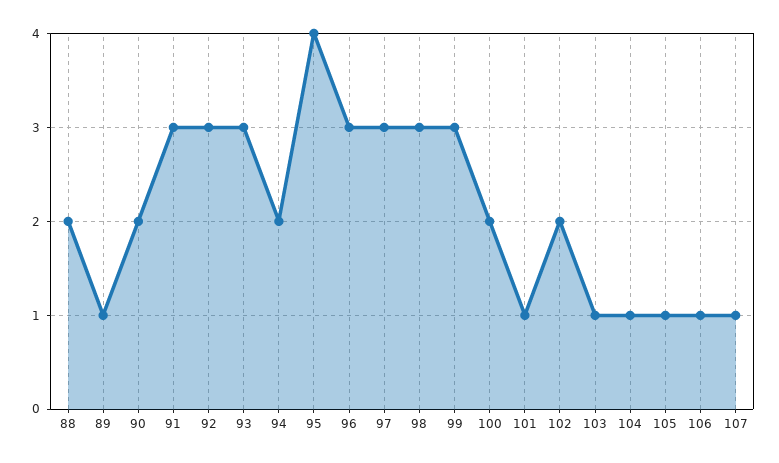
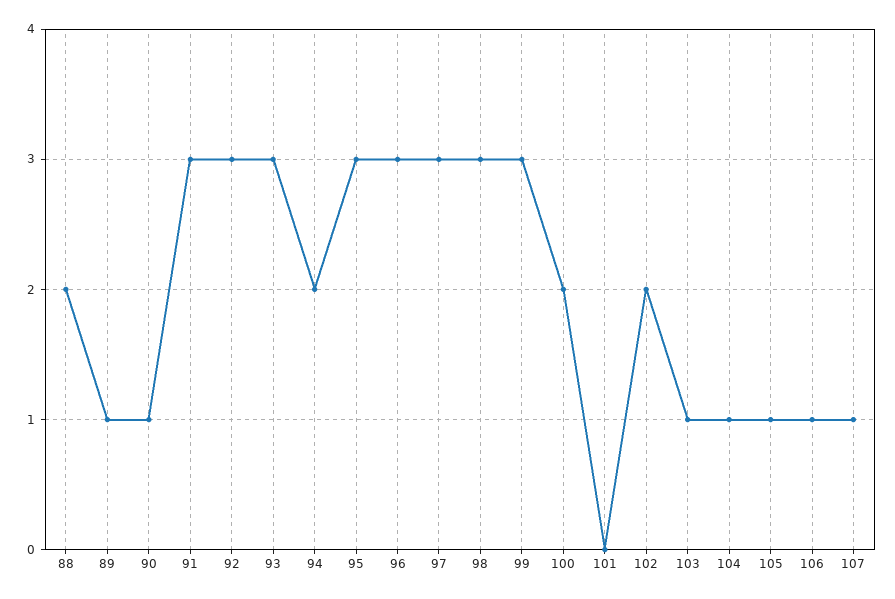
90: 2 -> 1
95: 4 -> 3
101: 1 -> 0

